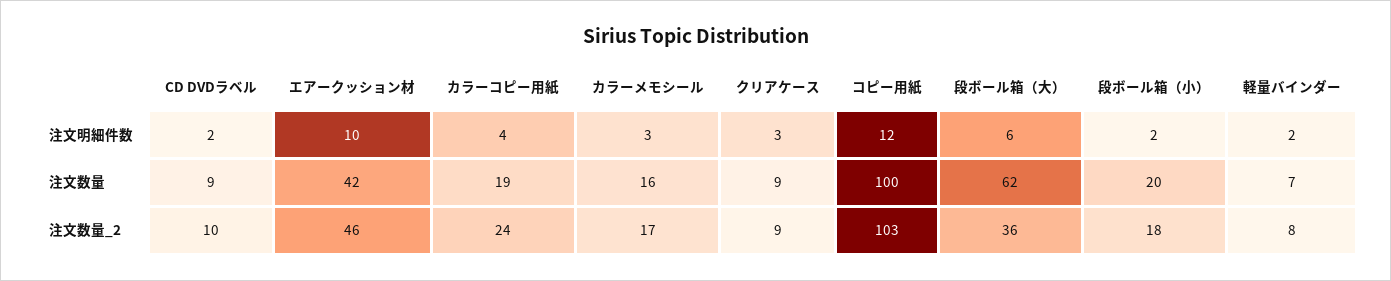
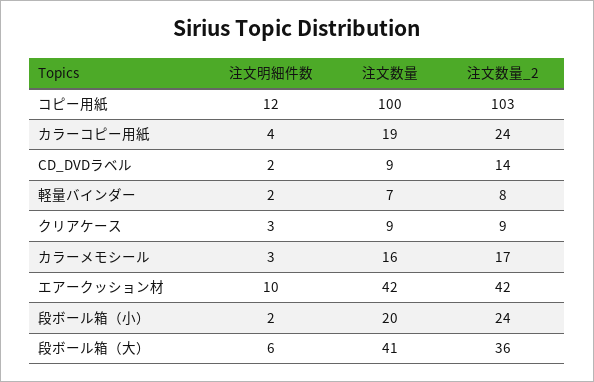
段ボール箱（大）, 注文数量: 62 -> 41
CD DVDラベル, 注文数量_2: 10 -> 14
エアークッション材, 注文数量_2: 46 -> 42
段ボール箱（小）, 注文数量_2: 18 -> 24

